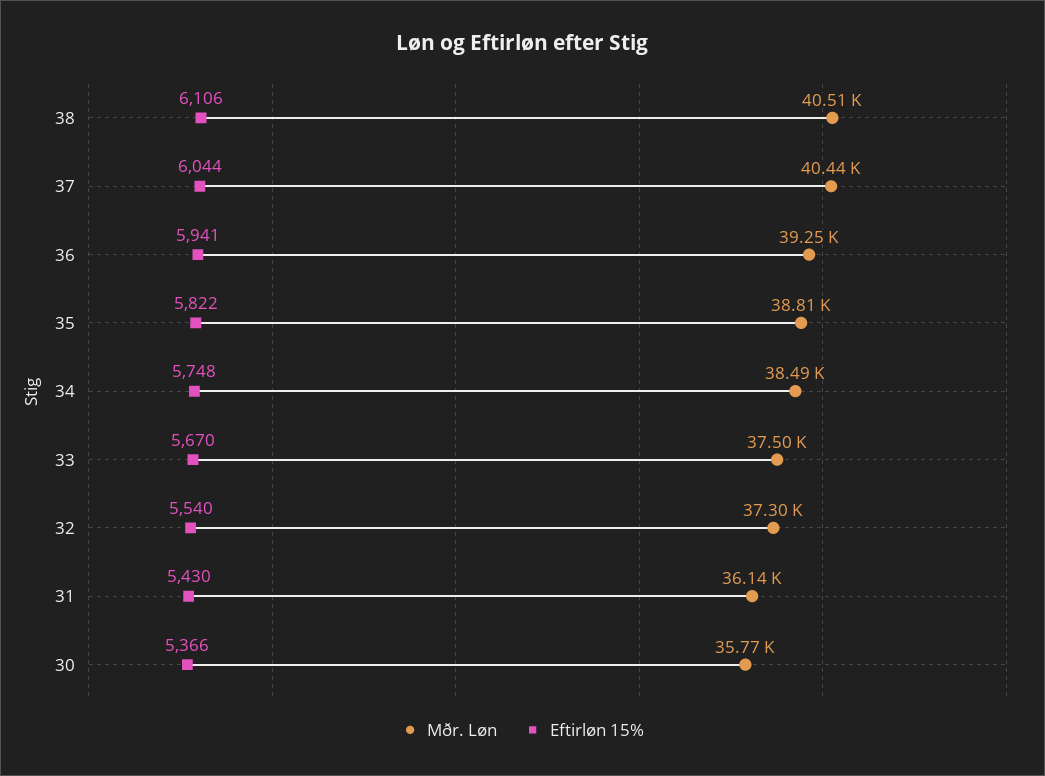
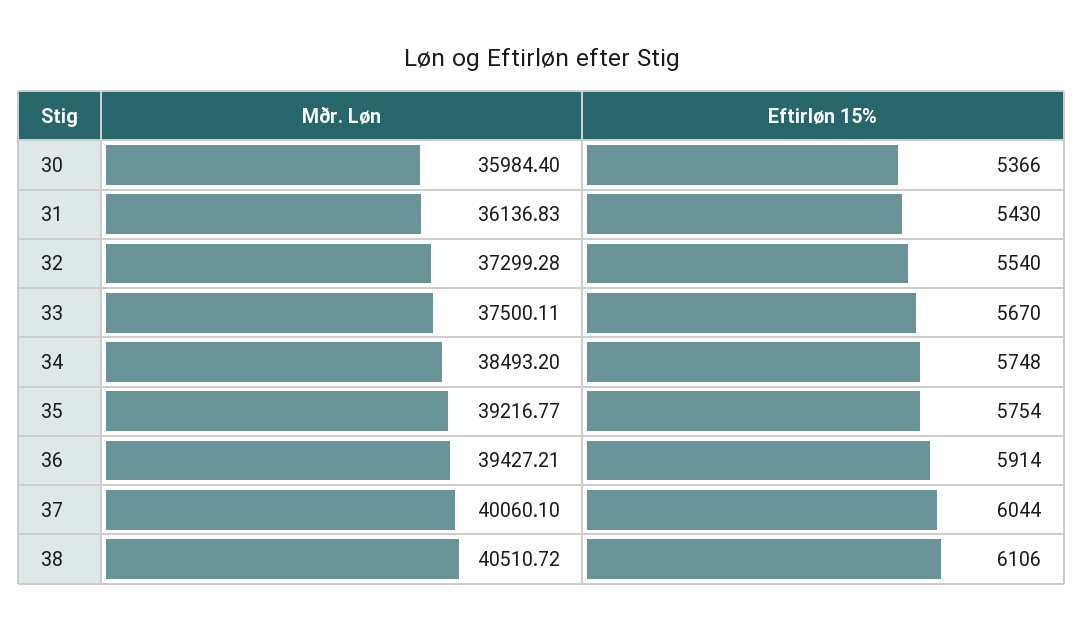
Mðr. Løn, 37: 40440 -> 40060.1
Mðr. Løn, 36: 39250 -> 39427.21
Eftirløn 15%, 36: 5941 -> 5914
Mðr. Løn, 35: 38810 -> 39216.77
Eftirløn 15%, 35: 5822 -> 5754
Mðr. Løn, 30: 35770 -> 35984.4

